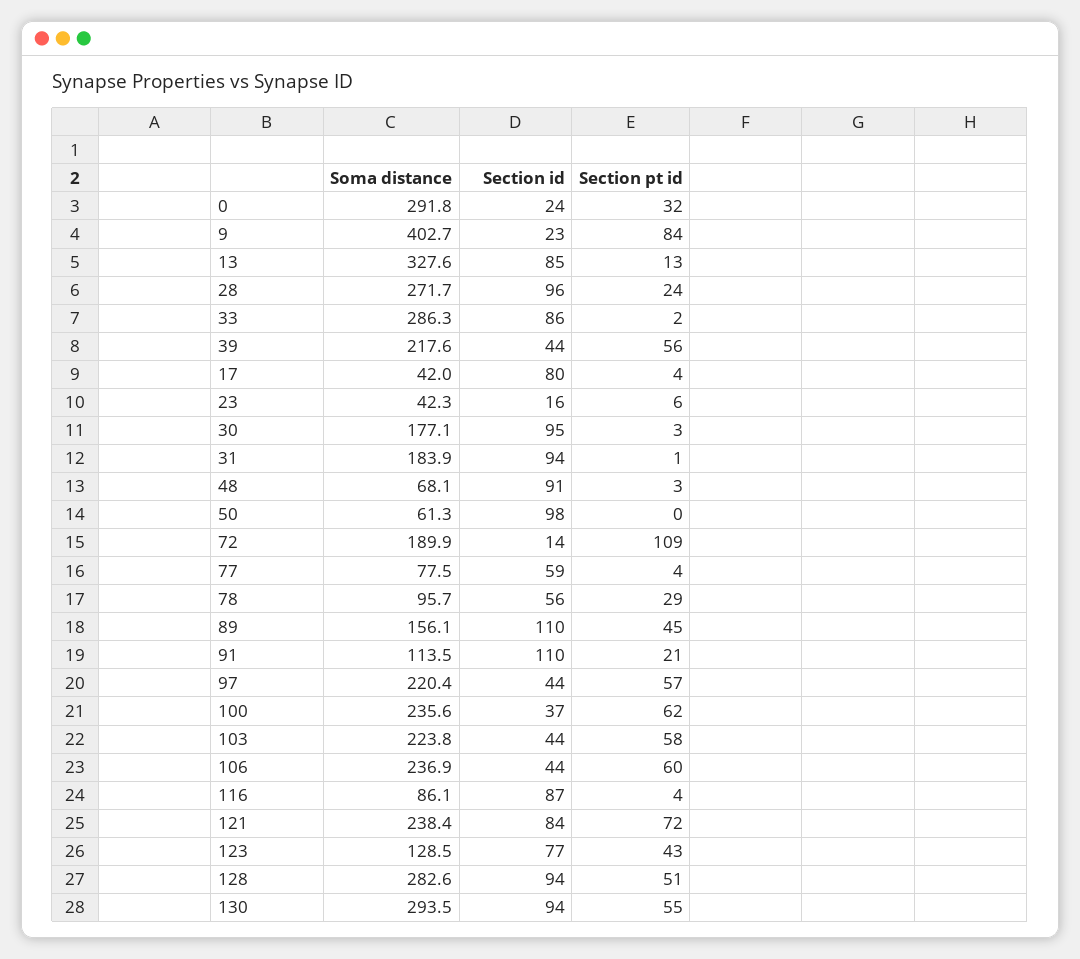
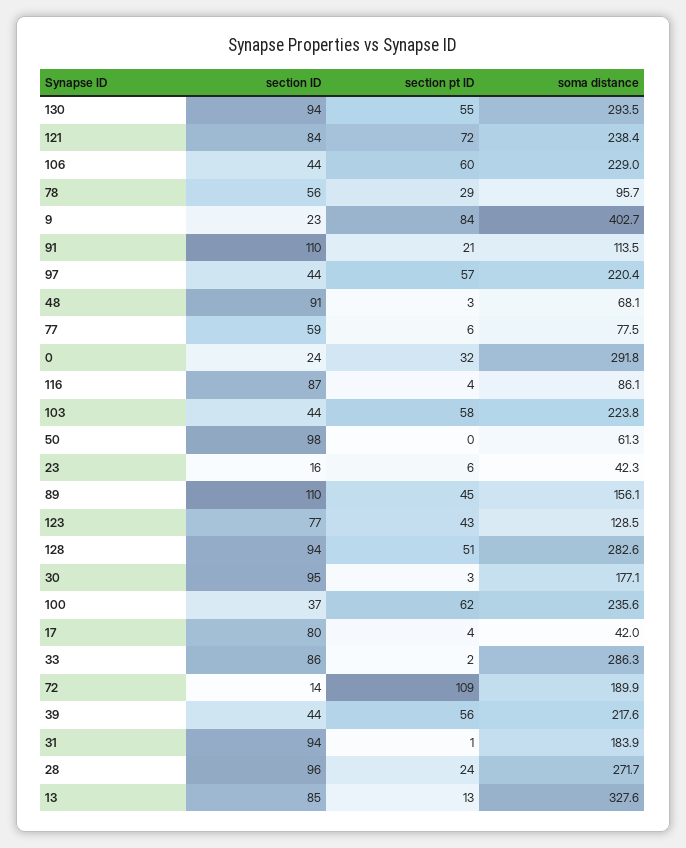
Section pt id, 77: 4 -> 6
Soma distance, 106: 236.9 -> 229

